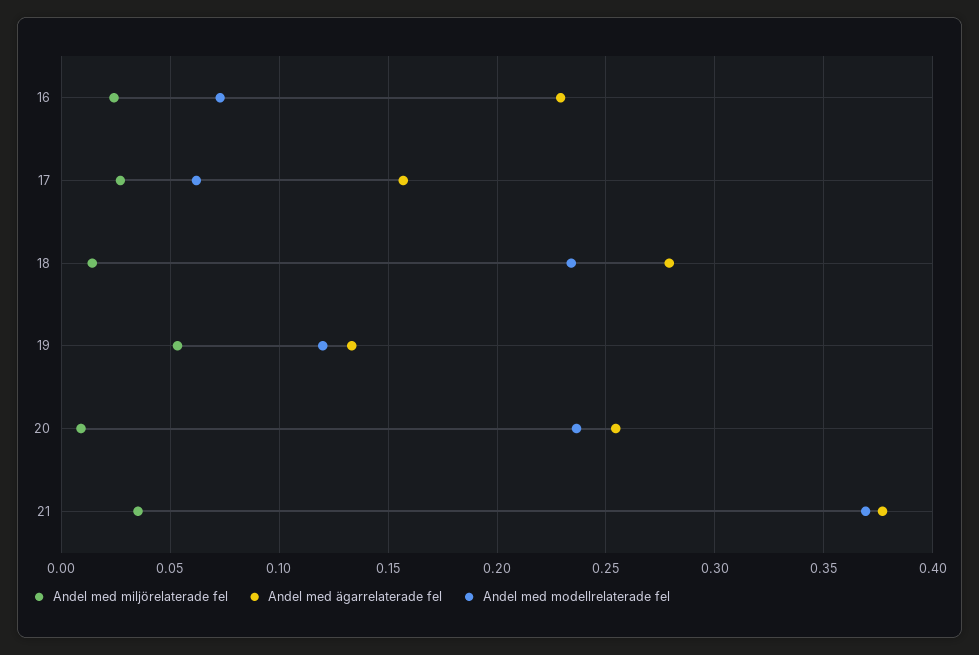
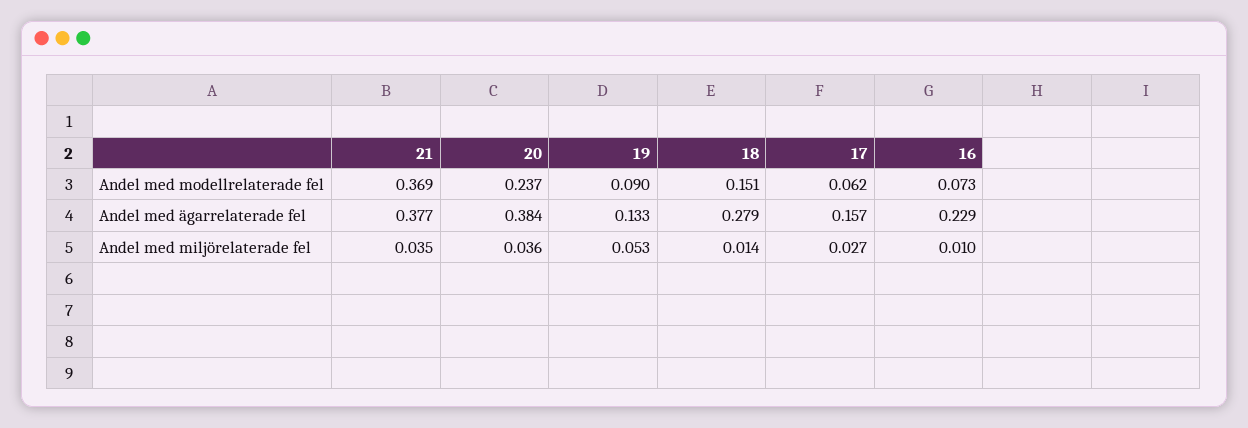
Andel med miljörelaterade fel, 16: 0.025 -> 0.01
Andel med modellrelaterade fel, 18: 0.235 -> 0.151
Andel med modellrelaterade fel, 19: 0.12 -> 0.09
Andel med miljörelaterade fel, 20: 0.01 -> 0.036
Andel med ägarrelaterade fel, 20: 0.255 -> 0.384

